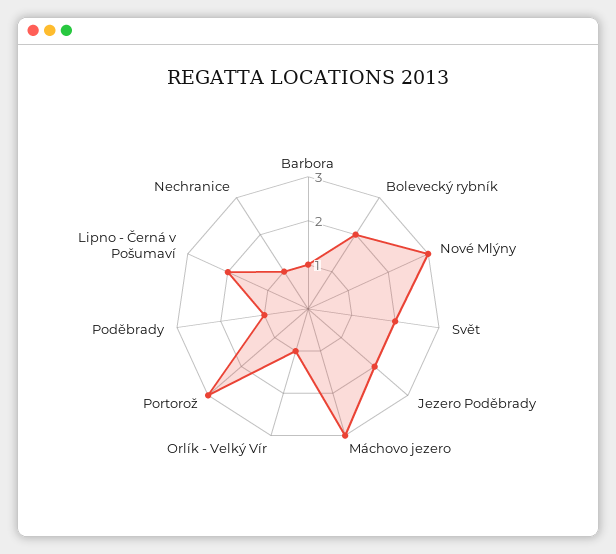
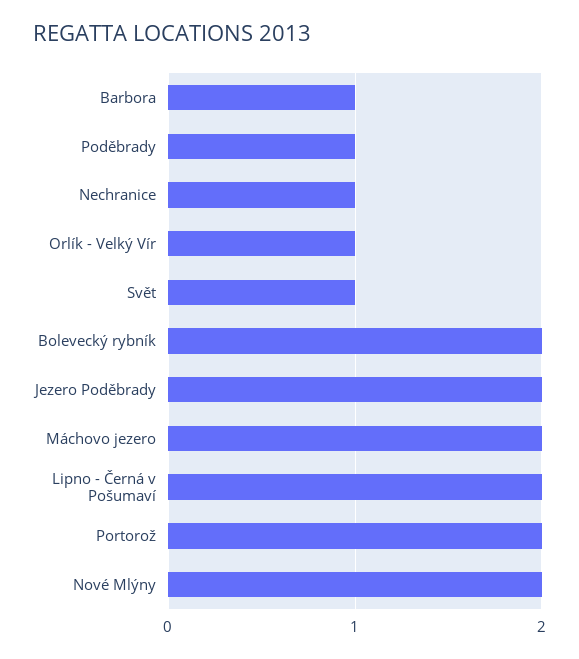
Nové Mlýny: 3 -> 2
Svět: 2 -> 1
Máchovo jezero: 3 -> 2
Portorož: 3 -> 2

